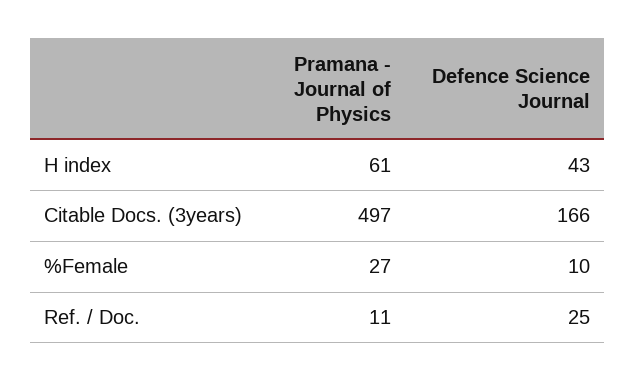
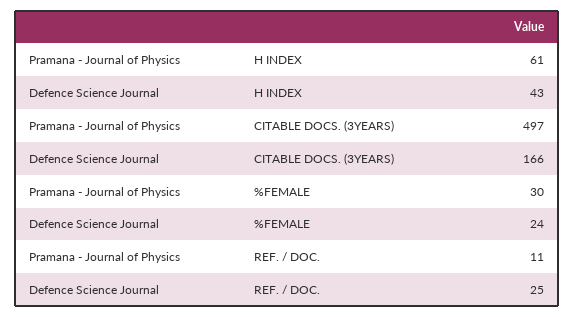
Pramana - Journal of Physics, %Female: 27 -> 30
Defence Science Journal, %Female: 10 -> 24

